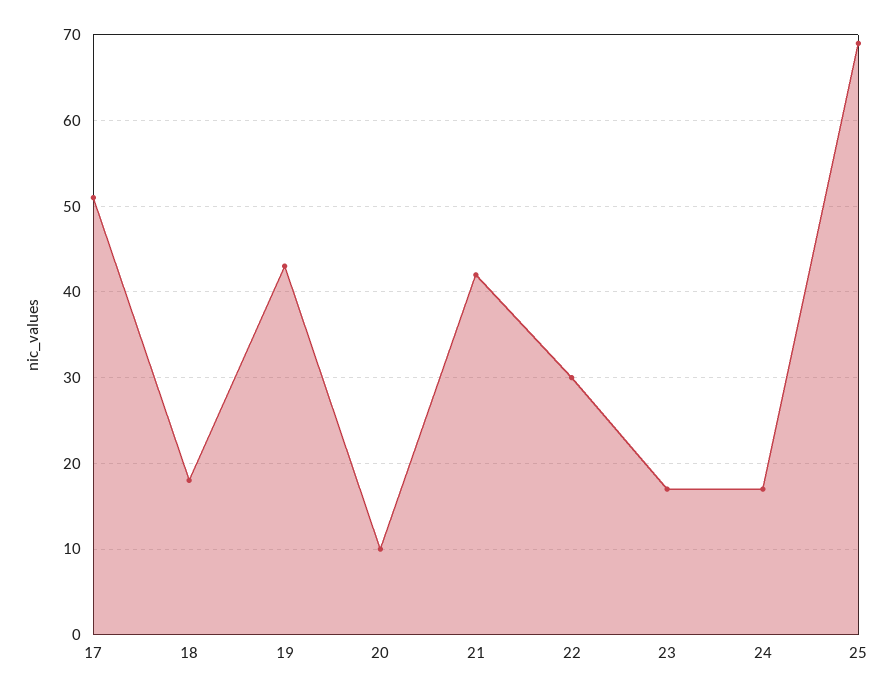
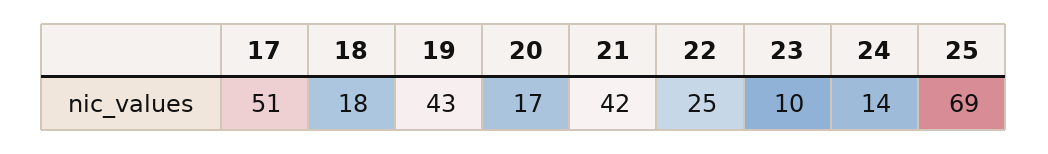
20: 10 -> 17
22: 30 -> 25
23: 17 -> 10
24: 17 -> 14

